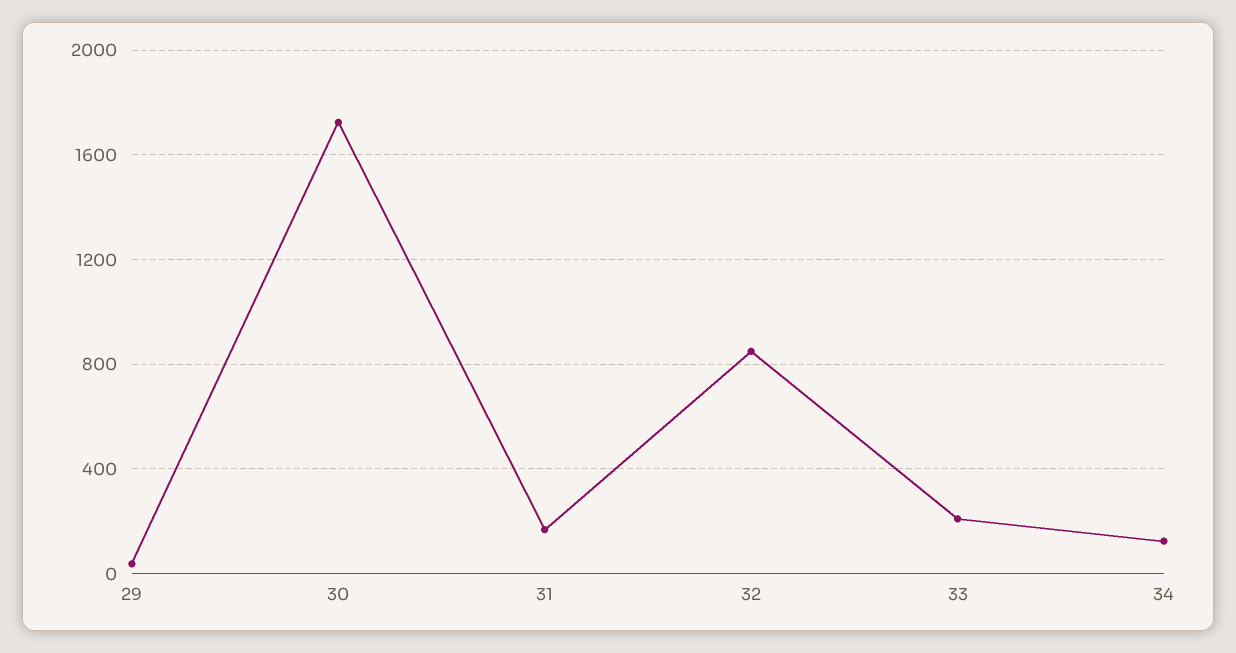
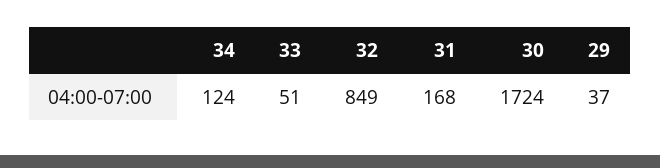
33: 200 -> 51

